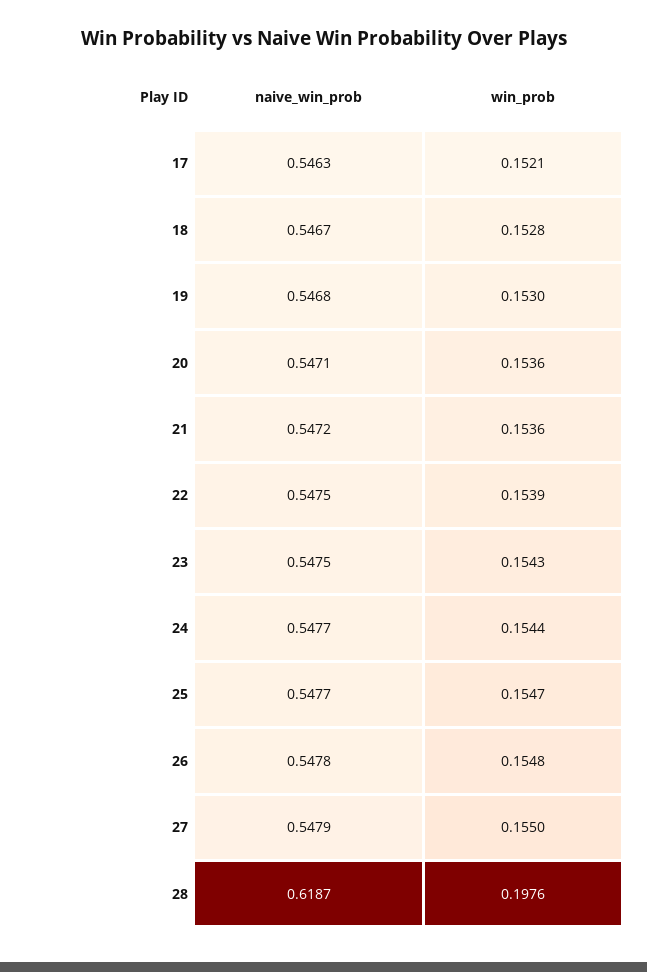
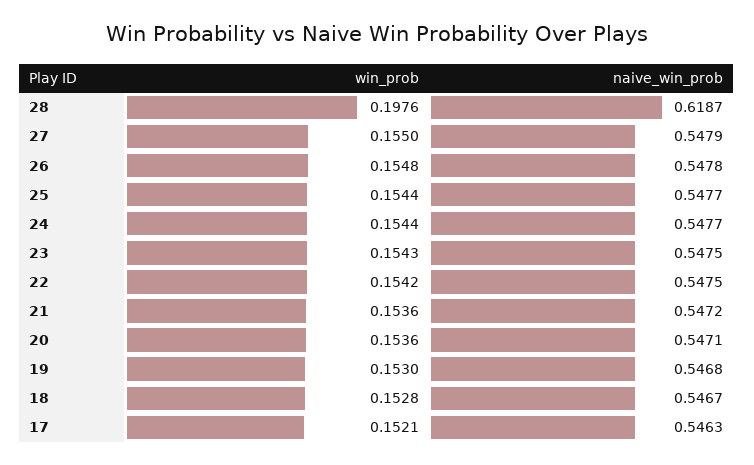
win_prob, 22: 0.1539 -> 0.1542
win_prob, 25: 0.1547 -> 0.1544

